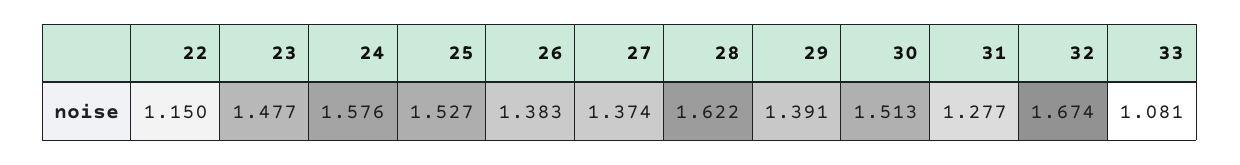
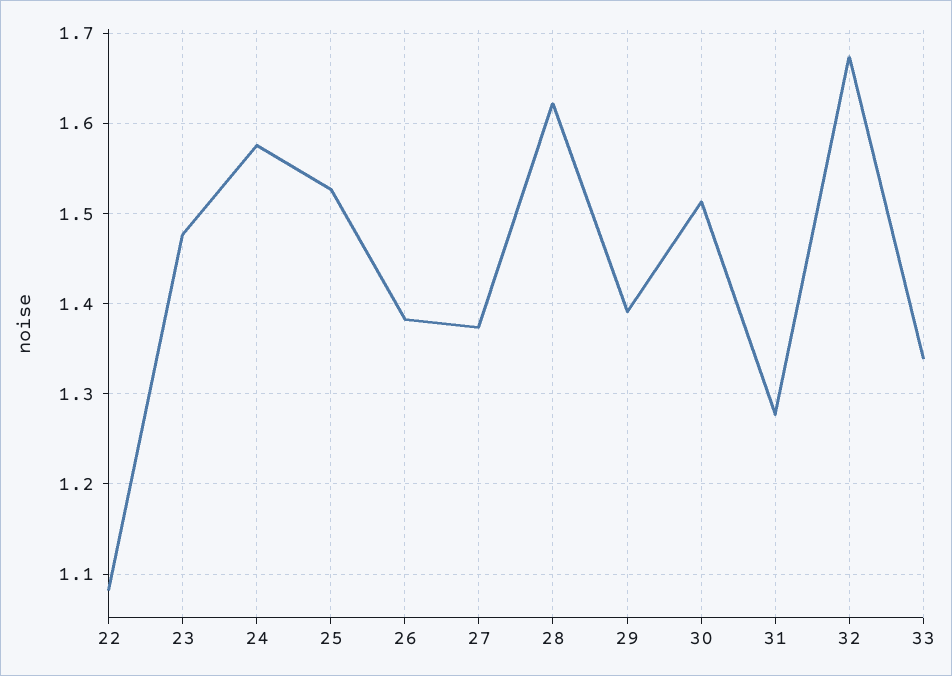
22: 1.15 -> 1.08
33: 1.081 -> 1.34

